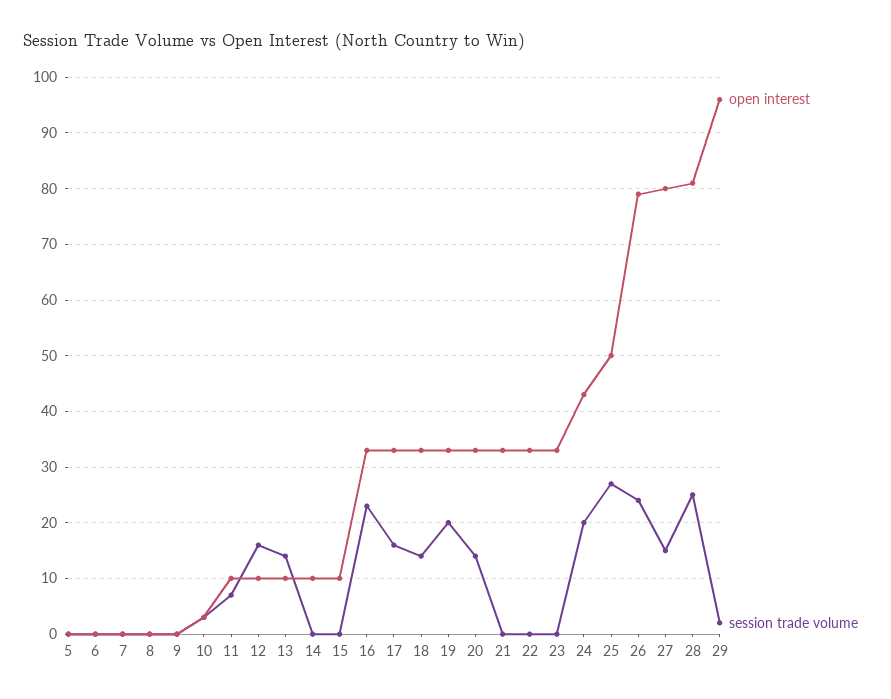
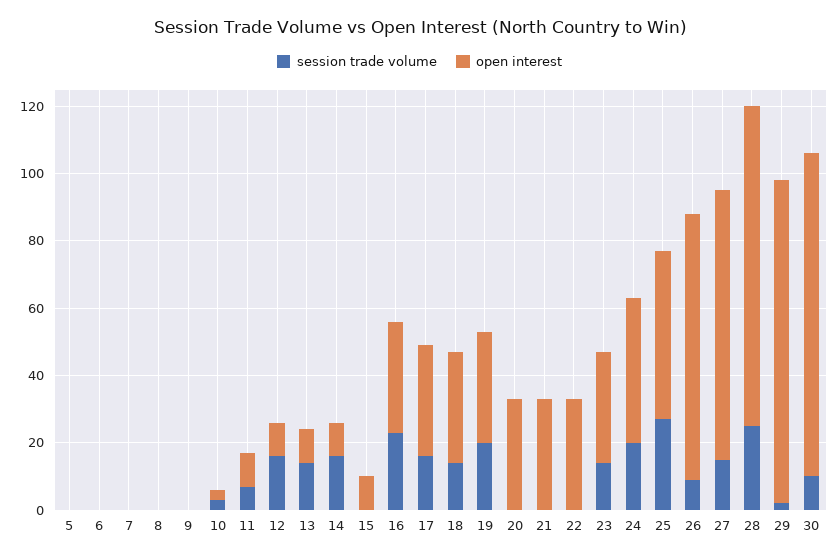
session trade volume, 14: 0 -> 15
session trade volume, 20: 15 -> 0
session trade volume, 23: 0 -> 15
session trade volume, 26: 25 -> 10
open interest, 28: 80 -> 95
session trade volume, 30: none -> 10
open interest, 30: none -> 95

